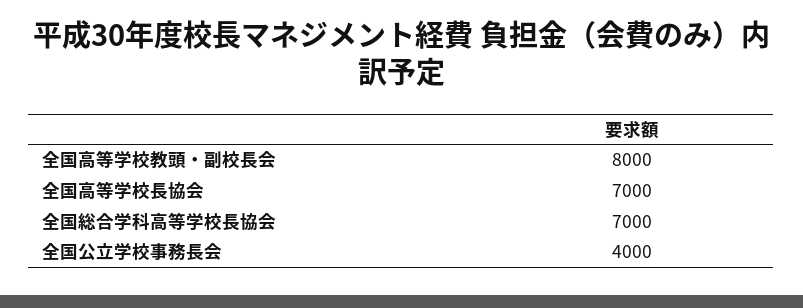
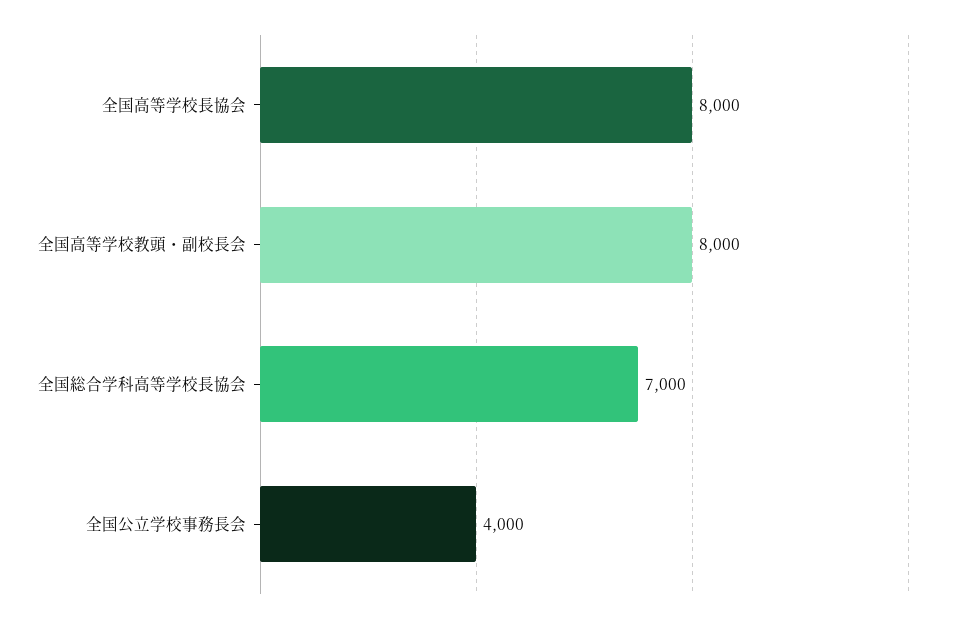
全国高等学校長協会: 7000 -> 8000

